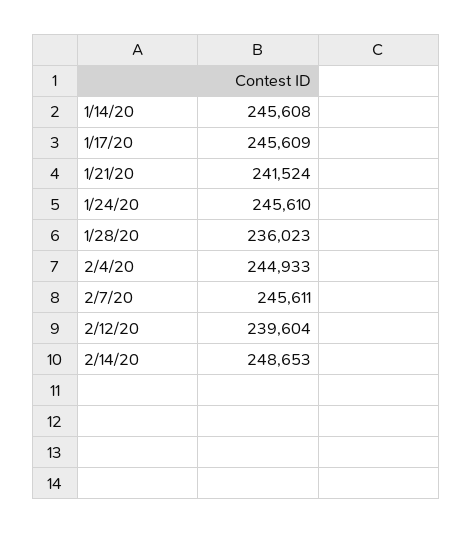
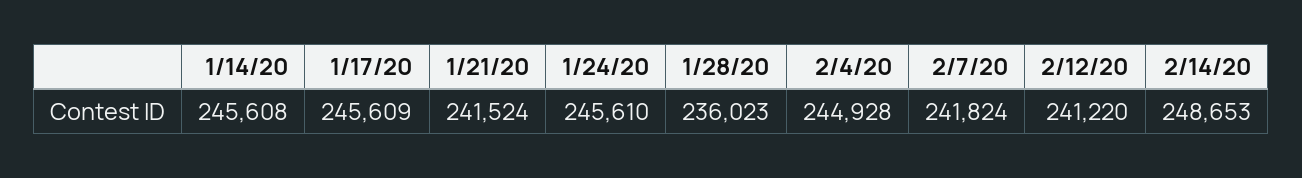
2/4/20: 244933 -> 244928
2/7/20: 245611 -> 241824
2/12/20: 239604 -> 241220

